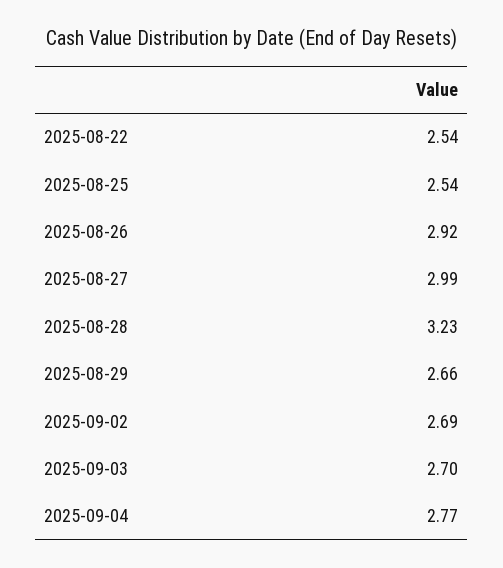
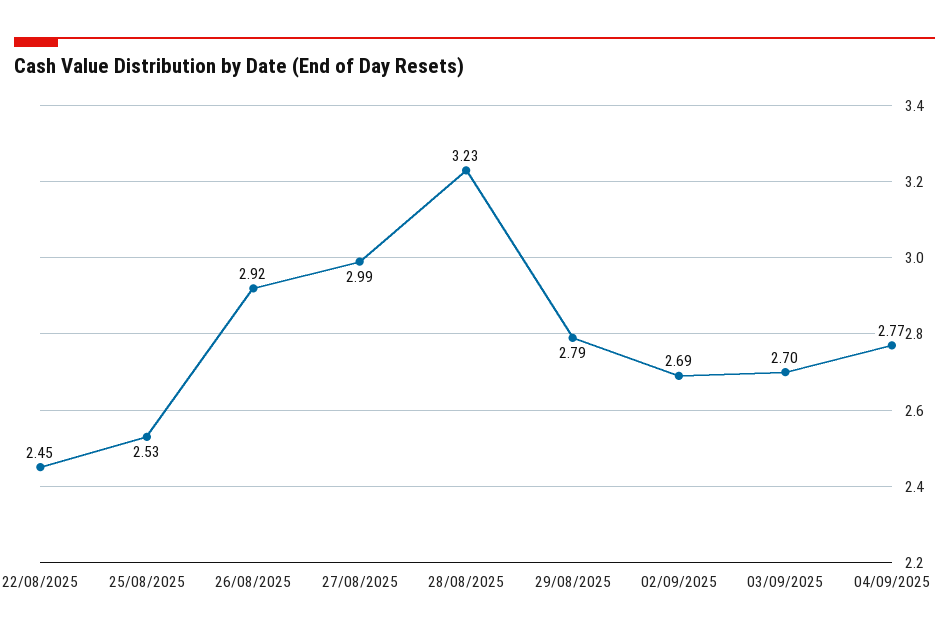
2025-08-22: 2.54 -> 2.45
2025-08-25: 2.54 -> 2.53
2025-08-29: 2.66 -> 2.79

